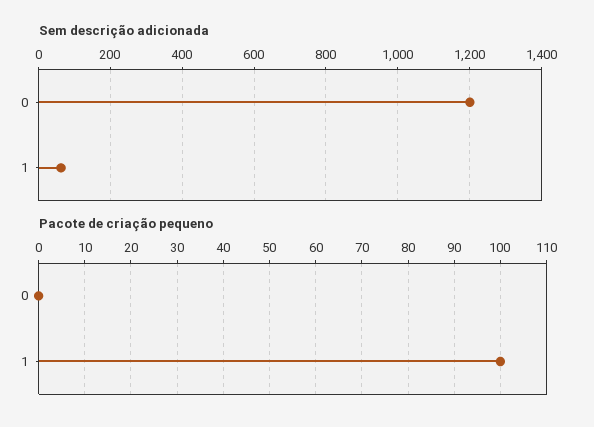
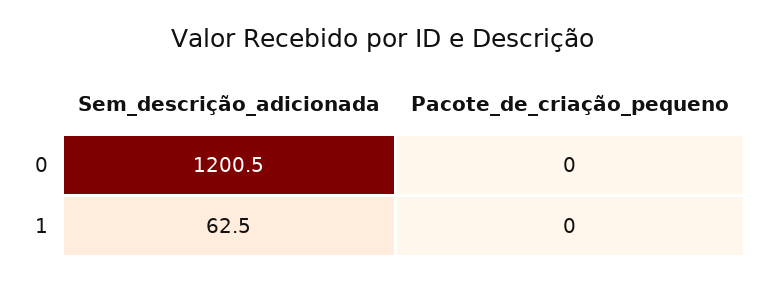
Pacote de criação pequeno, 1: 100 -> 0

